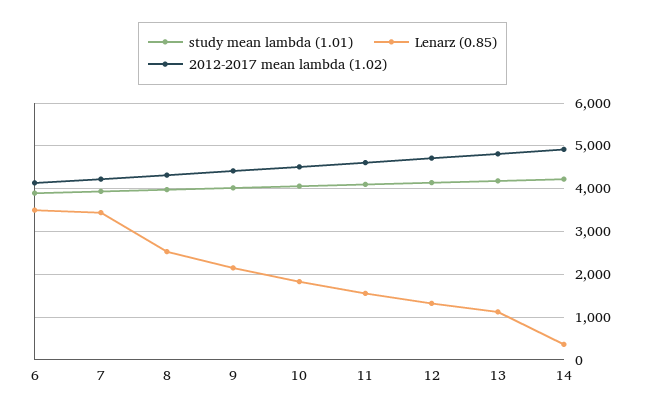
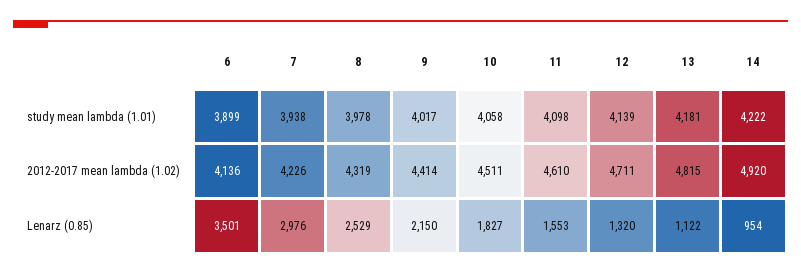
Lenarz (0.85), 7: 3400 -> 2976
Lenarz (0.85), 14: 400 -> 954

